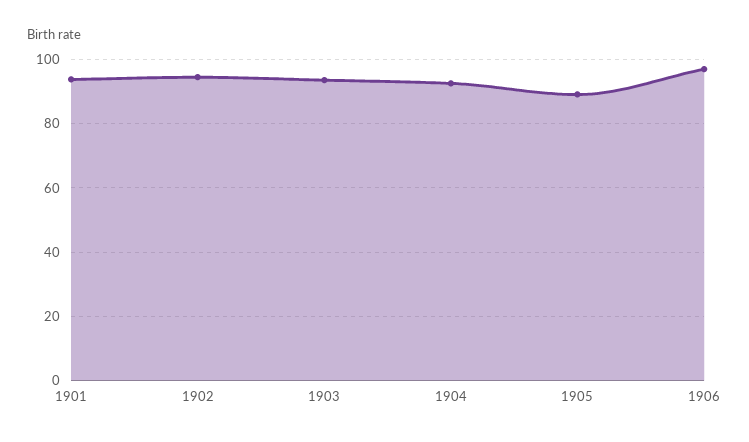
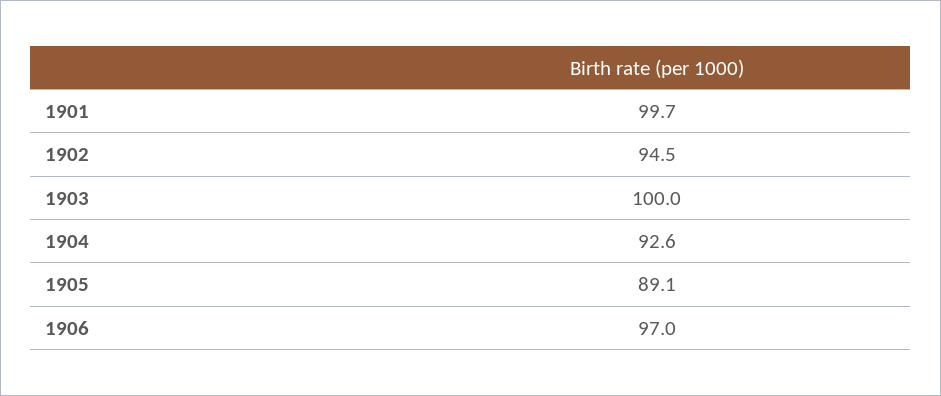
1901: 94 -> 99.7
1903: 94 -> 100

